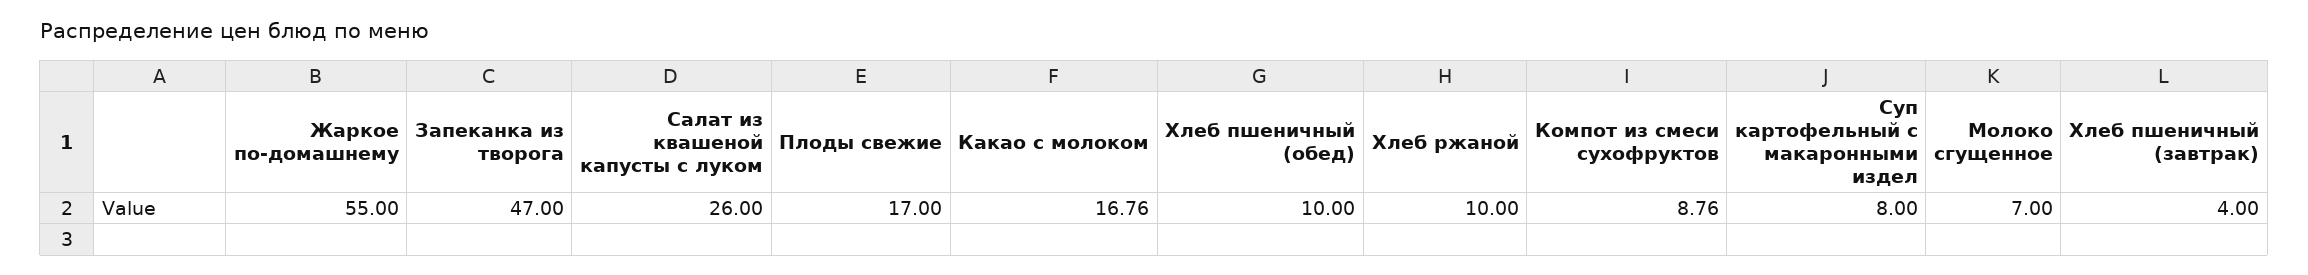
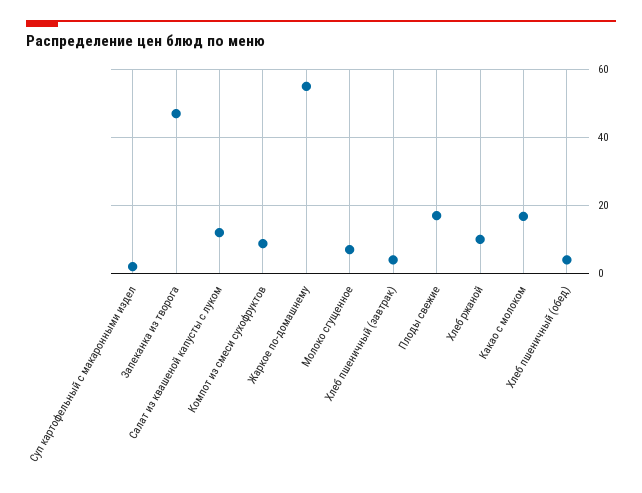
Салат из квашеной капусты с луком: 26 -> 12
Хлеб пшеничный (обед): 10 -> 4
Суп картофельный с макаронными издел: 8 -> 2

